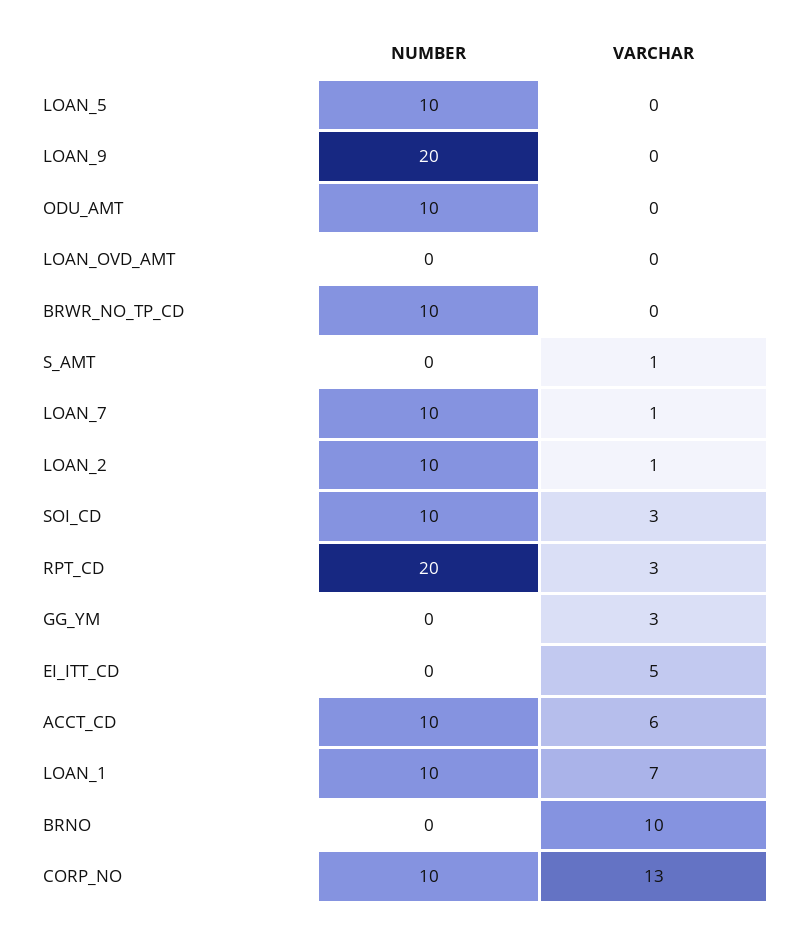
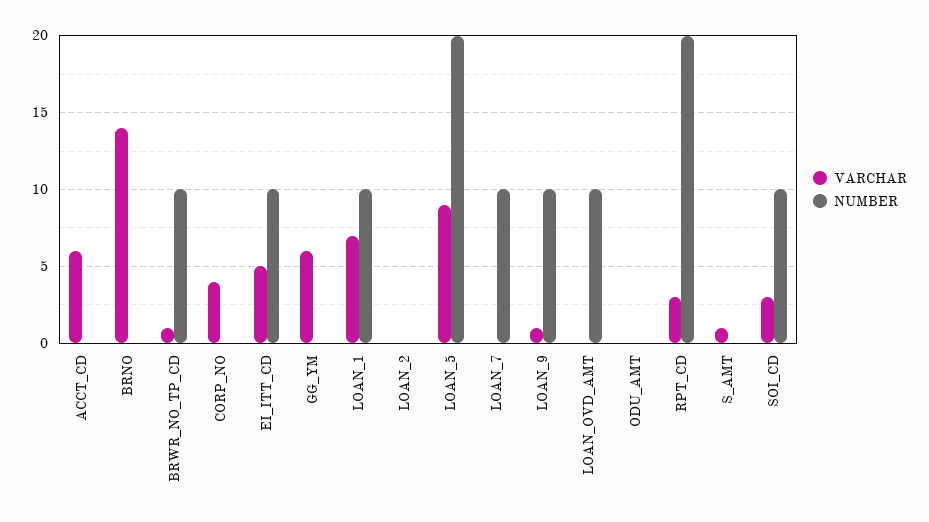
NUMBER, LOAN_5: 10 -> 20
VARCHAR, LOAN_5: 0 -> 9
NUMBER, LOAN_9: 20 -> 10
VARCHAR, LOAN_9: 0 -> 1
NUMBER, ODU_AMT: 10 -> 0
NUMBER, LOAN_OVD_AMT: 0 -> 10
VARCHAR, BRWR_NO_TP_CD: 0 -> 1
VARCHAR, LOAN_7: 1 -> 0
NUMBER, LOAN_2: 10 -> 0
VARCHAR, LOAN_2: 1 -> 0
VARCHAR, GG_YM: 3 -> 6
NUMBER, EI_ITT_CD: 0 -> 10
NUMBER, ACCT_CD: 10 -> 0
VARCHAR, BRNO: 10 -> 14
NUMBER, CORP_NO: 10 -> 0
VARCHAR, CORP_NO: 13 -> 4

